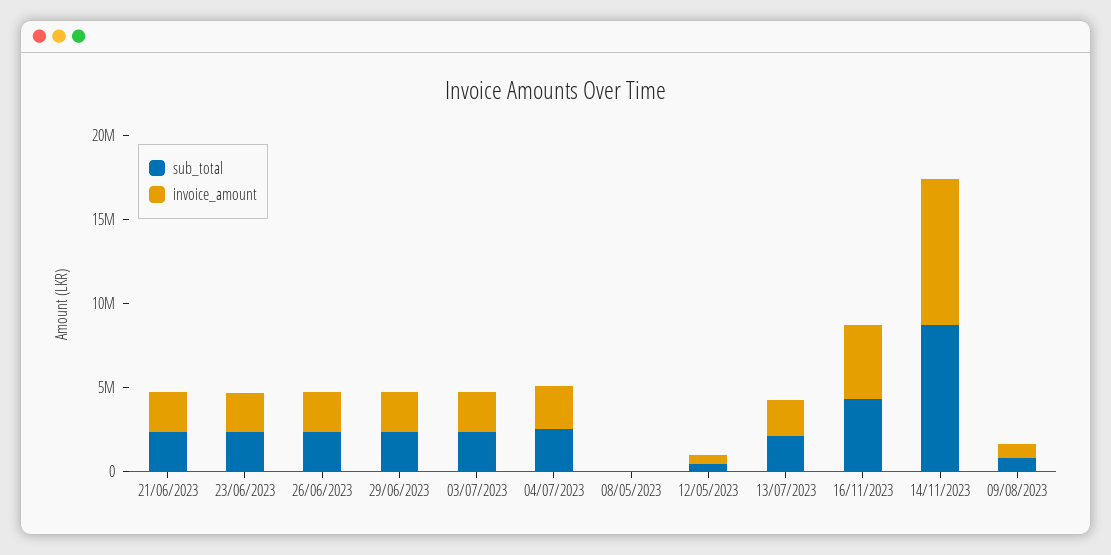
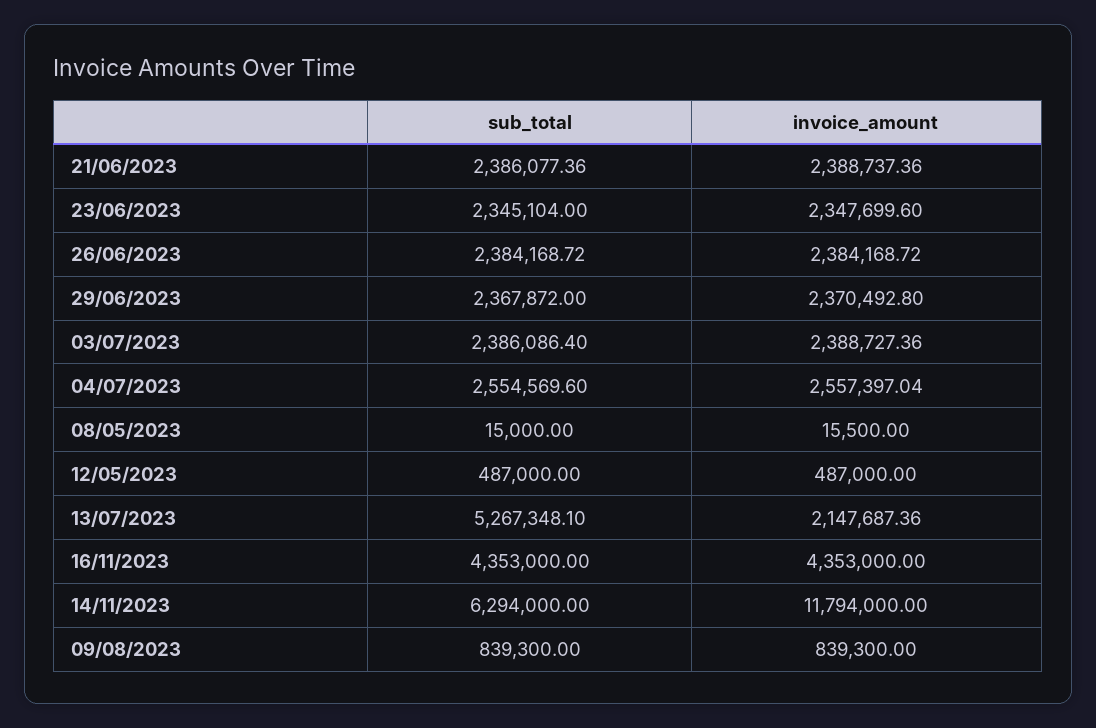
sub_total, 13/07/2023: 2000000 -> 5267348.1
sub_total, 14/11/2023: 9000000 -> 6294000
invoice_amount, 14/11/2023: 9000000 -> 11794000

